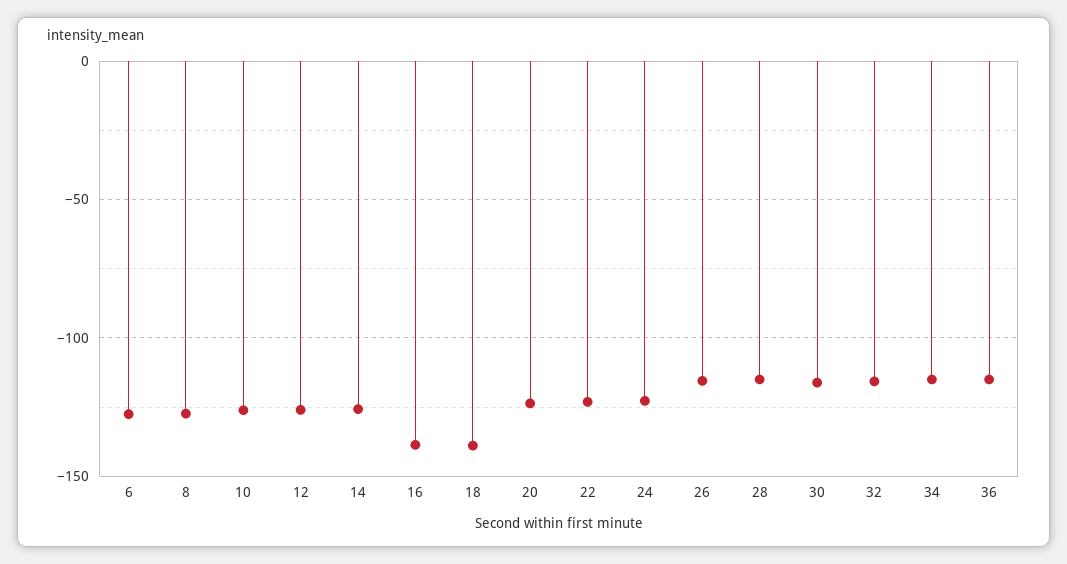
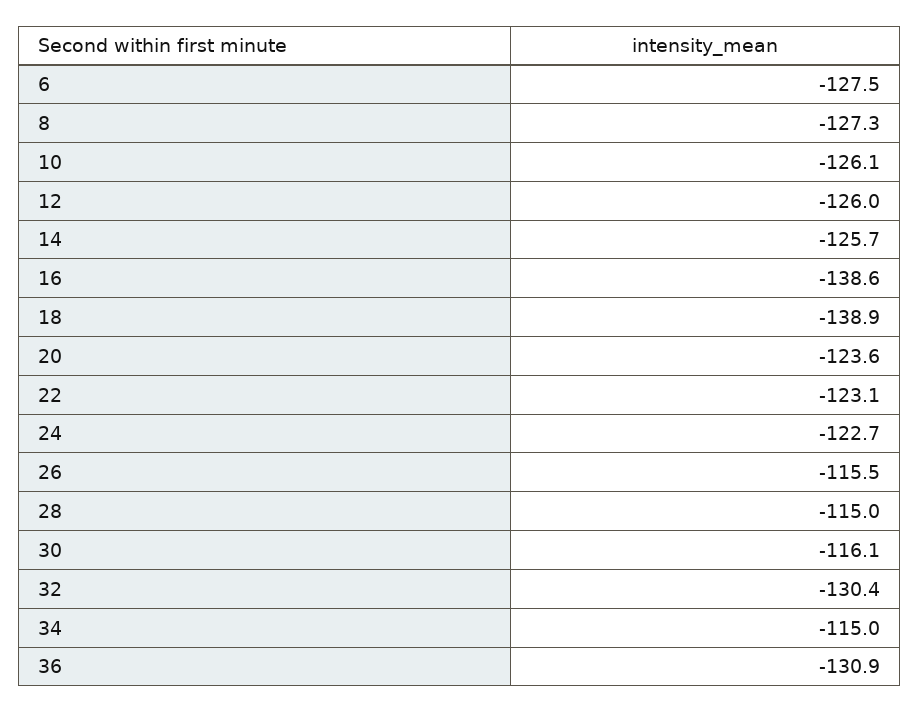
32: -115 -> -130.4
36: -115 -> -130.9

